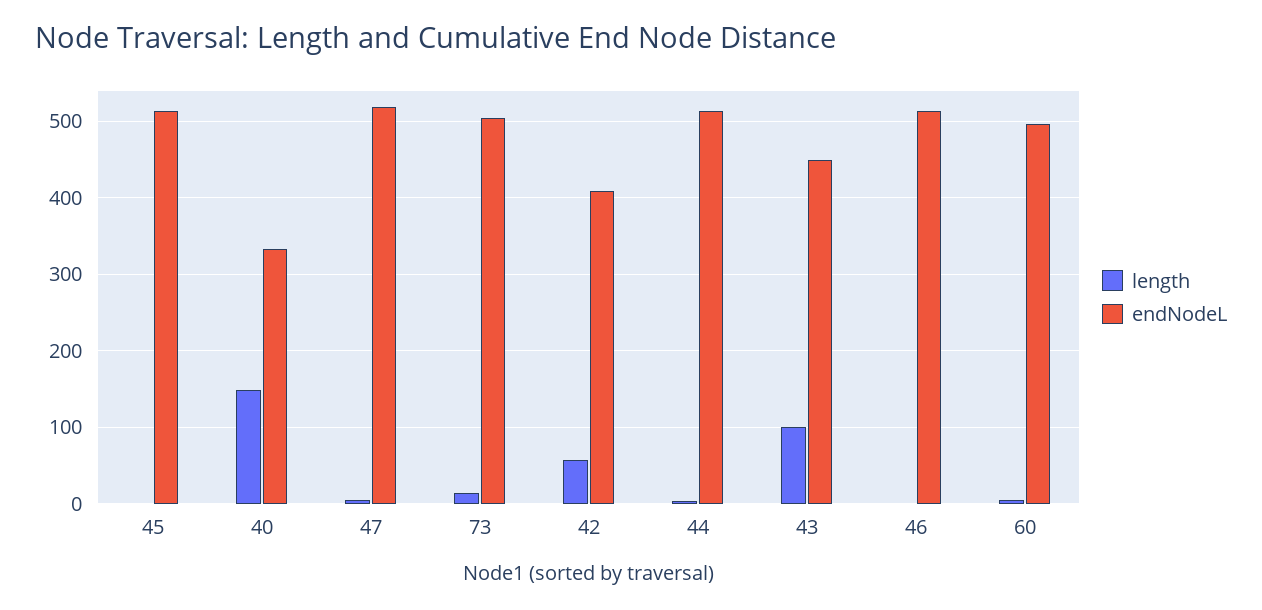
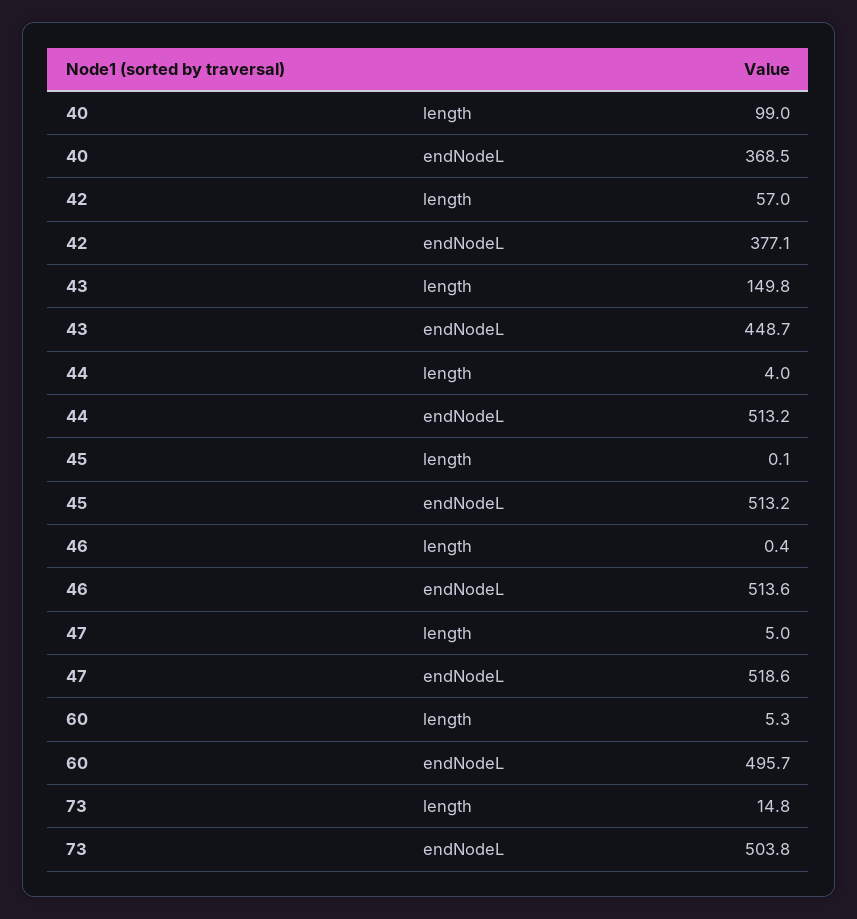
length, 40: 150 -> 99
endNodeL, 40: 330 -> 368.5
endNodeL, 42: 410 -> 377.1
length, 43: 100 -> 149.8

